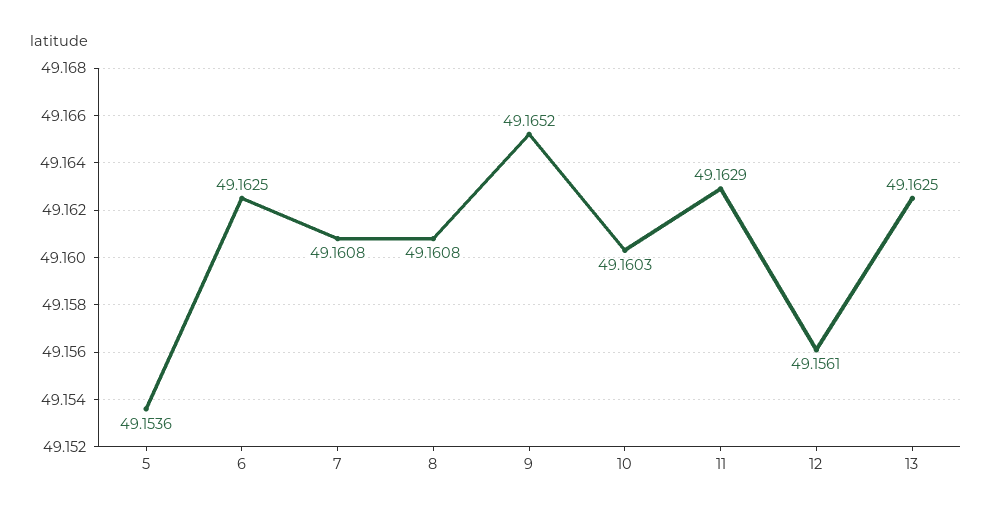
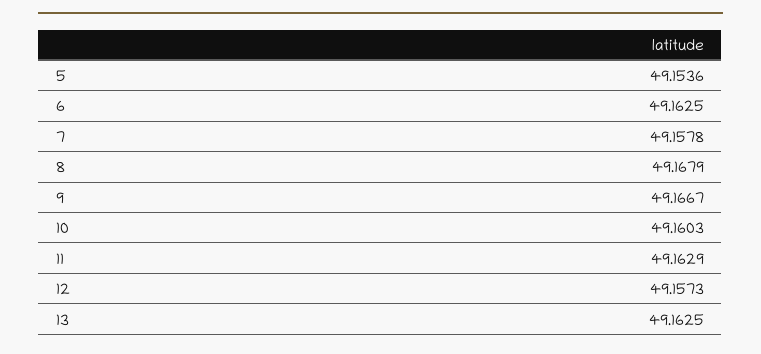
7: 49.1608 -> 49.1578
8: 49.1608 -> 49.1679
9: 49.1652 -> 49.1667
12: 49.1561 -> 49.1573

